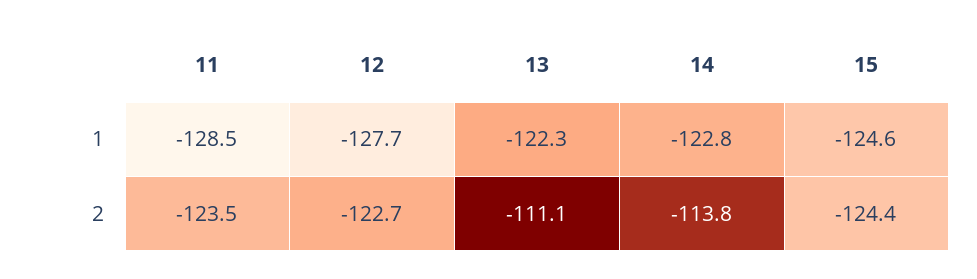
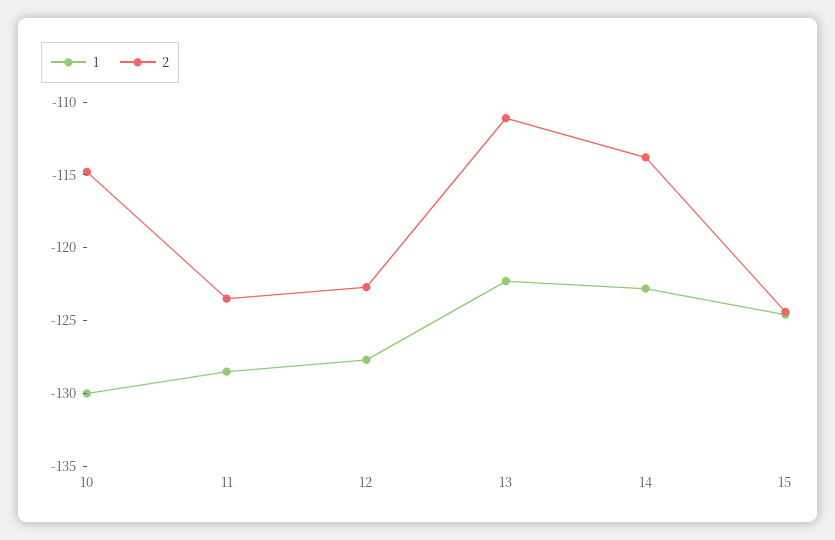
1, 10: none -> -130
2, 10: none -> -115

